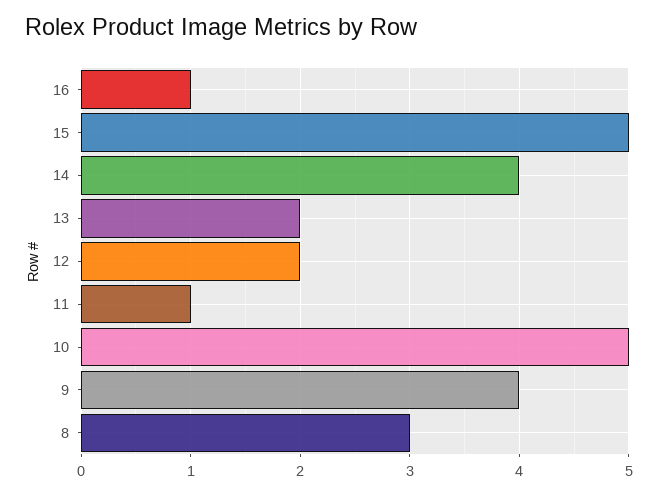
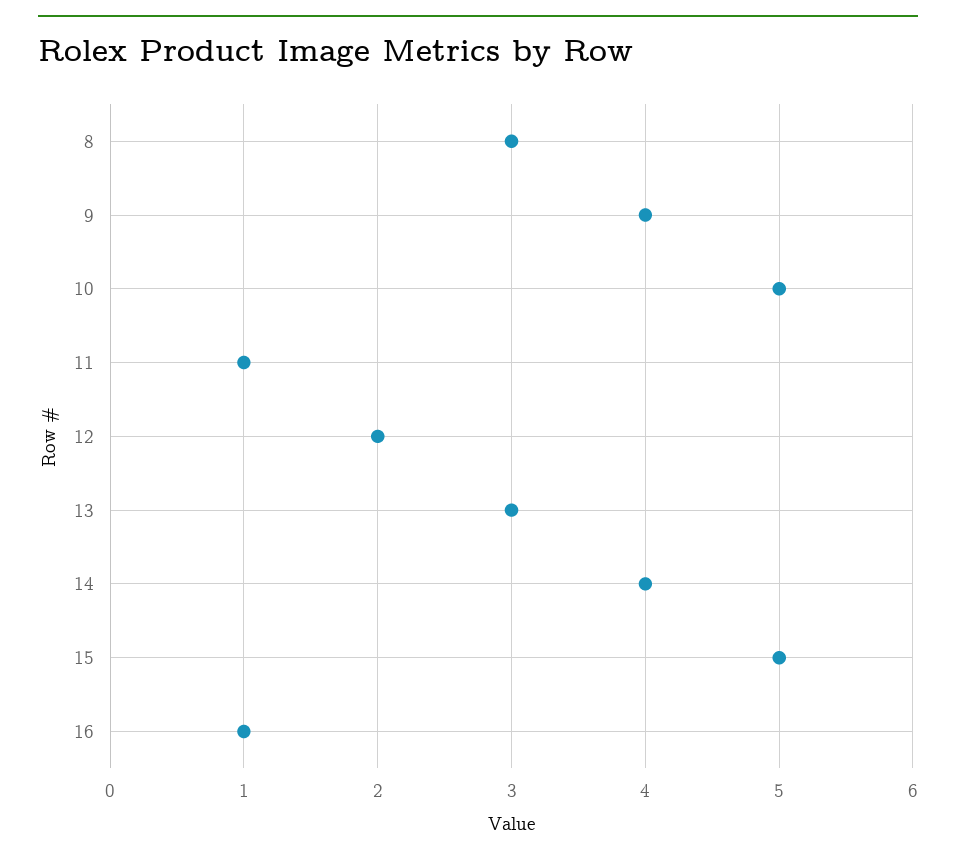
13: 2 -> 3

